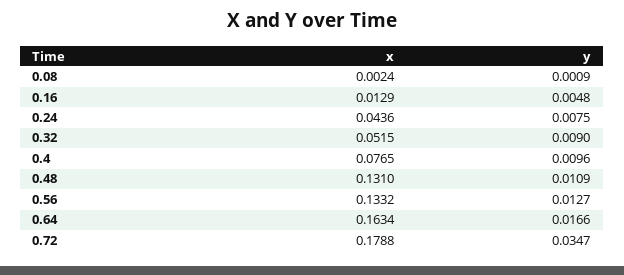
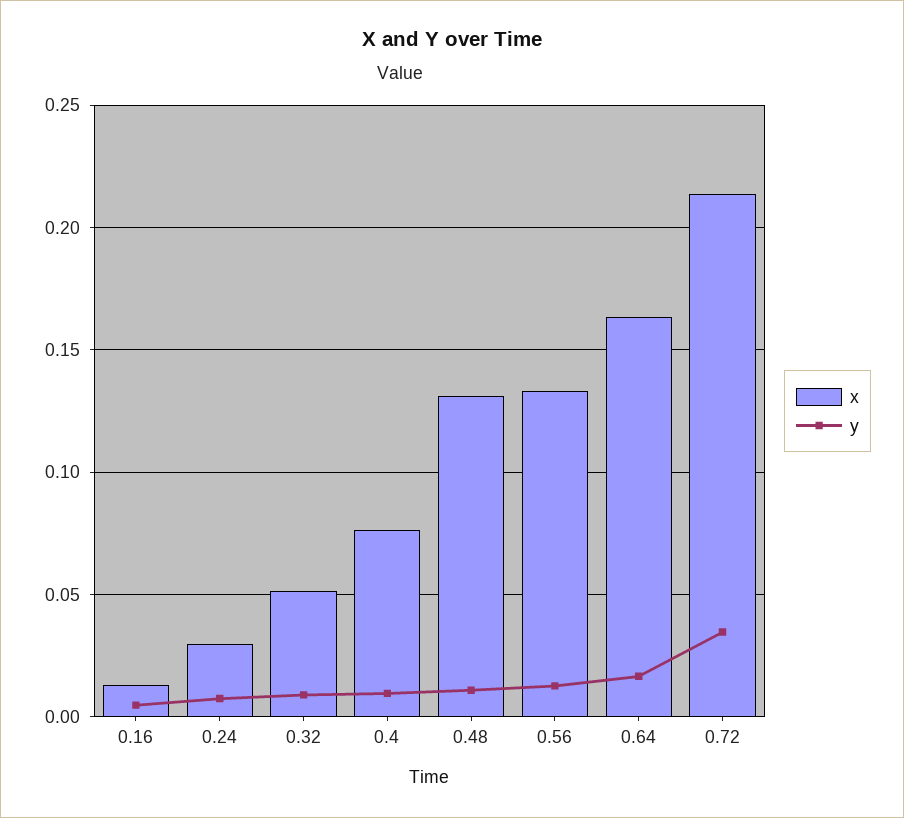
x, 0.08: 0.0024 -> none
y, 0.08: 0.0009 -> none
x, 0.24: 0.0436 -> 0.03
x, 0.72: 0.1788 -> 0.215

